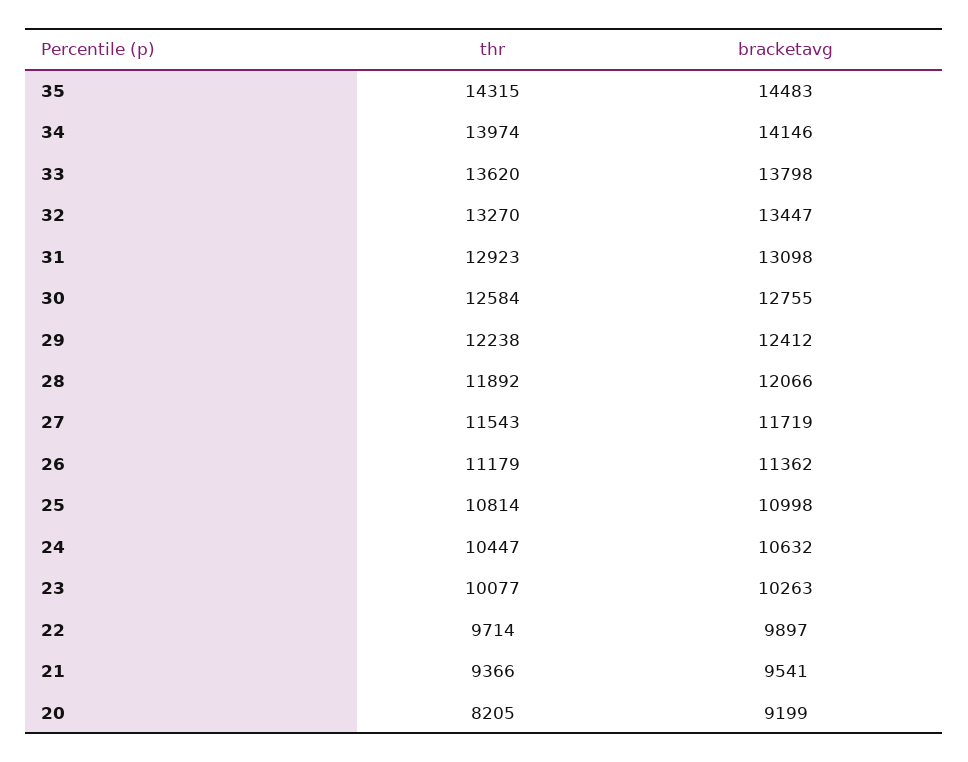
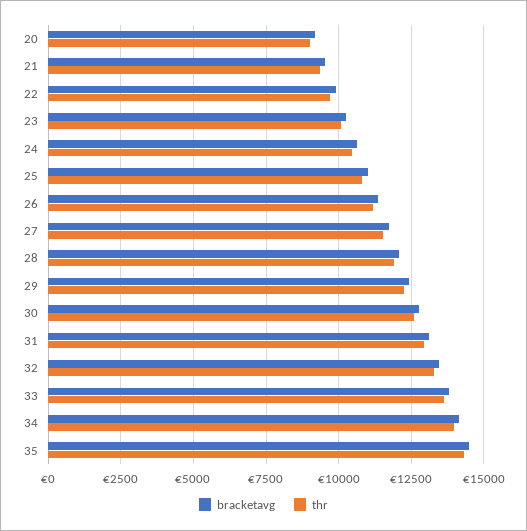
thr, 20: 8205 -> 9000

